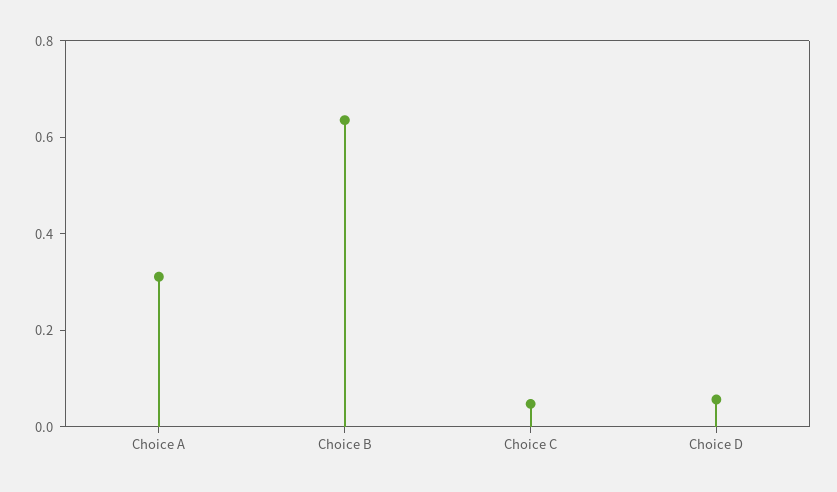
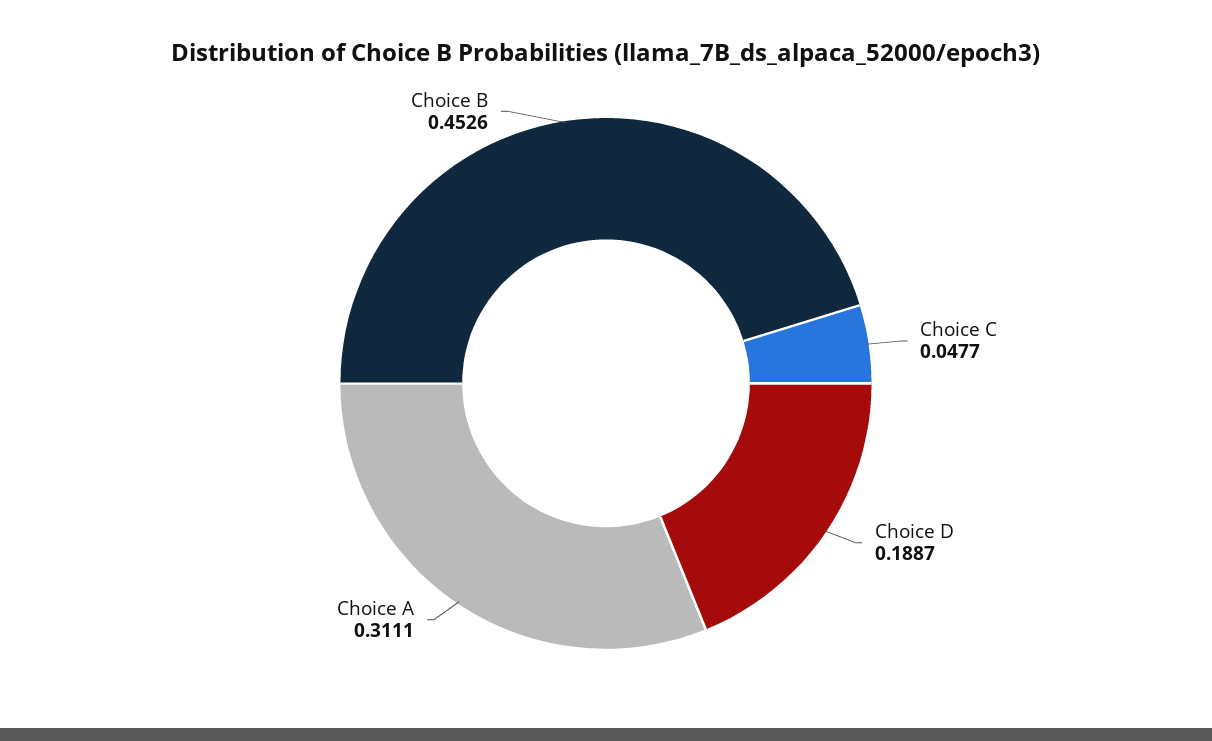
Choice B: 0.65 -> 0.4526
Choice D: 0.05 -> 0.1887

